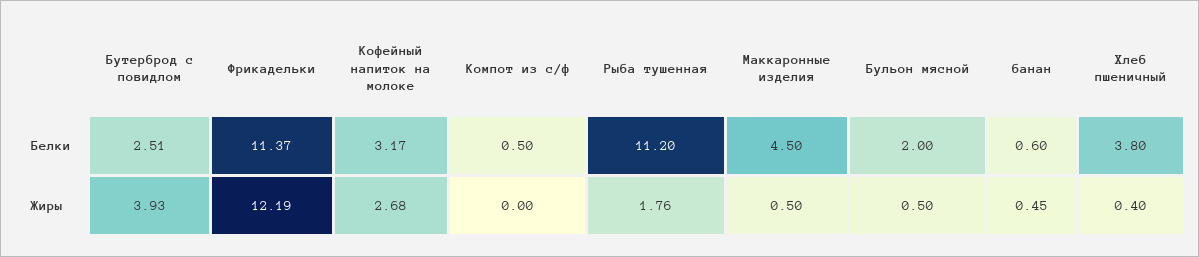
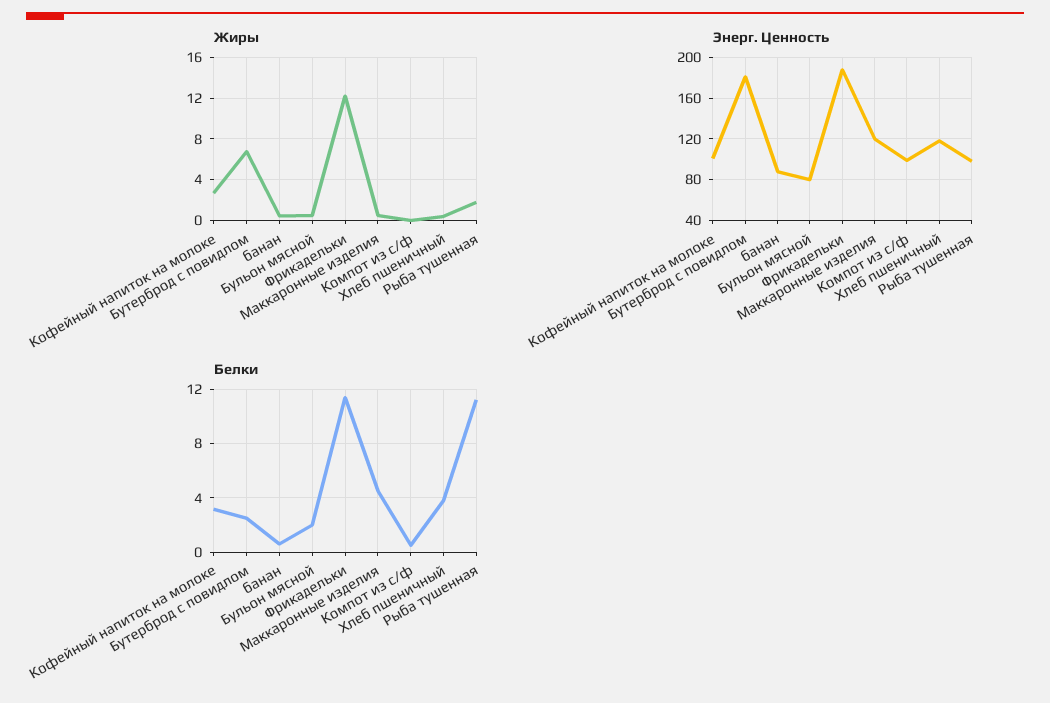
Жиры, Бутерброд с повидлом: 3.93 -> 7
Энерг. Ценность, Кофейный напиток на молоке: none -> 100
Энерг. Ценность, Бутерброд с повидлом: none -> 180
Энерг. Ценность, банан: none -> 90
Энерг. Ценность, Бульон мясной: none -> 80
Энерг. Ценность, Фрикадельки: none -> 190
Энерг. Ценность, Маккаронные изделия: none -> 120
Энерг. Ценность, Компот из с/ф: none -> 100
Энерг. Ценность, Хлеб пшеничный: none -> 120
Энерг. Ценность, Рыба тушенная: none -> 100

